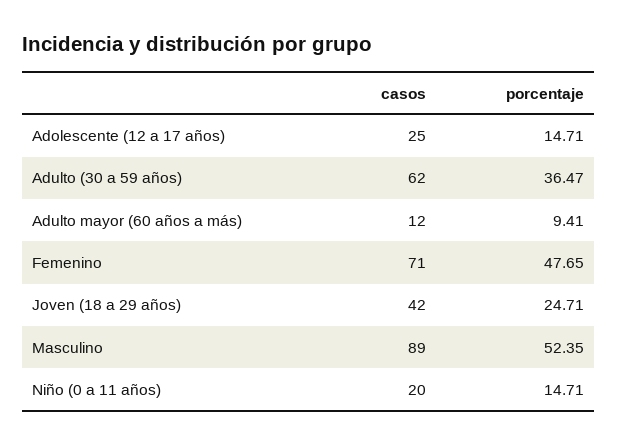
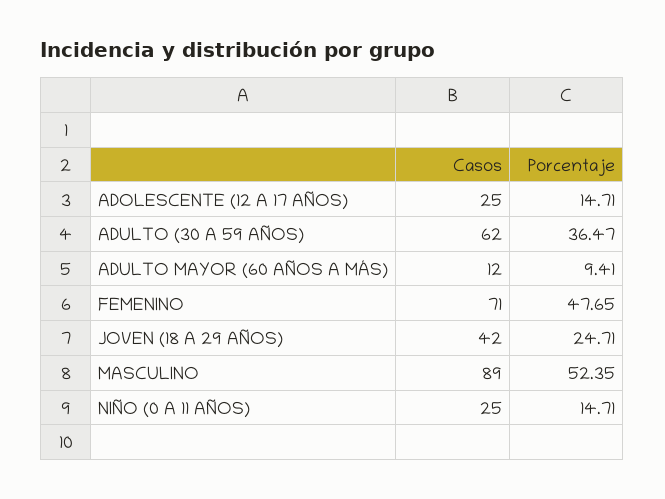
casos, Niño (0 a 11 años): 20 -> 25

